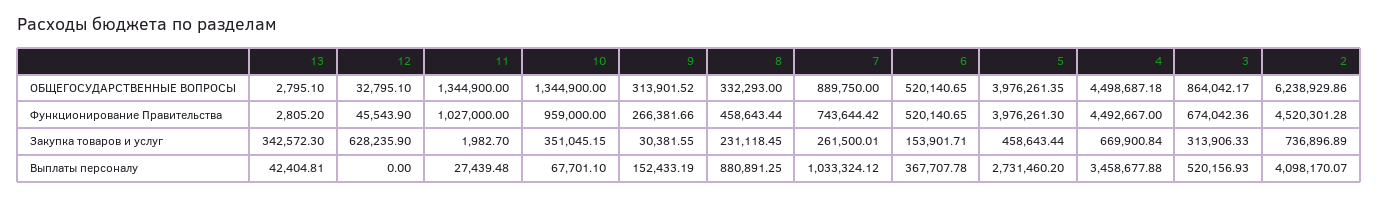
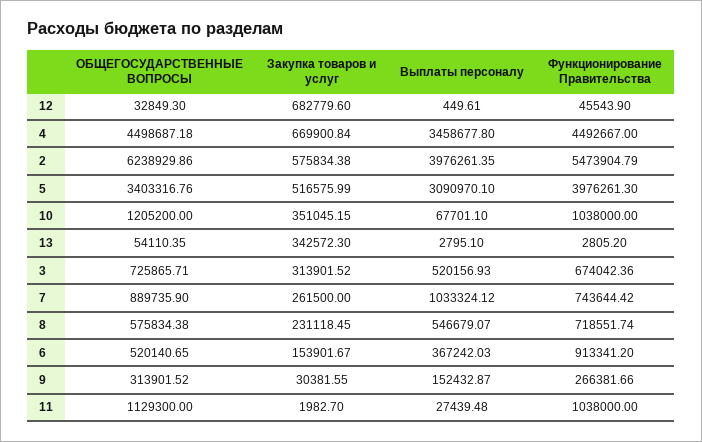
13, ОБЩЕГОСУДАРСТВЕННЫЕ ВОПРОСЫ: 2795.1 -> 54110.35
12, ОБЩЕГОСУДАРСТВЕННЫЕ ВОПРОСЫ: 32795.1 -> 32849.3
11, ОБЩЕГОСУДАРСТВЕННЫЕ ВОПРОСЫ: 1344900 -> 1129300
10, ОБЩЕГОСУДАРСТВЕННЫЕ ВОПРОСЫ: 1344900 -> 1205200
8, ОБЩЕГОСУДАРСТВЕННЫЕ ВОПРОСЫ: 332293 -> 575834.38
7, ОБЩЕГОСУДАРСТВЕННЫЕ ВОПРОСЫ: 889750 -> 889735.9
5, ОБЩЕГОСУДАРСТВЕННЫЕ ВОПРОСЫ: 3976261.35 -> 3403316.76
3, ОБЩЕГОСУДАРСТВЕННЫЕ ВОПРОСЫ: 864042.17 -> 725865.71
11, Функционирование Правительства: 1027000 -> 1038000
10, Функционирование Правительства: 959000 -> 1038000
8, Функционирование Правительства: 458643.44 -> 718551.74
6, Функционирование Правительства: 520140.65 -> 913341.2
2, Функционирование Правительства: 4520301.28 -> 5473904.79
12, Закупка товаров и услуг: 628235.9 -> 682779.6
7, Закупка товаров и услуг: 261500.01 -> 261500
6, Закупка товаров и услуг: 153901.71 -> 153901.67
5, Закупка товаров и услуг: 458643.44 -> 516575.99
3, Закупка товаров и услуг: 313906.33 -> 313901.52
2, Закупка товаров и услуг: 736896.89 -> 575834.38
13, Выплаты персоналу: 42404.81 -> 2795.1
12, Выплаты персоналу: 0 -> 449.61
9, Выплаты персоналу: 152433.19 -> 152432.87
8, Выплаты персоналу: 880891.25 -> 546679.07
6, Выплаты персоналу: 367707.78 -> 367242.03
5, Выплаты персоналу: 2731460.2 -> 3090970.1
4, Выплаты персоналу: 3458677.88 -> 3458677.8
2, Выплаты персоналу: 4098170.07 -> 3976261.35

